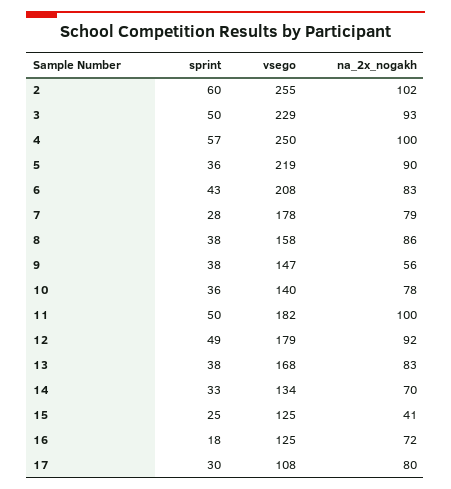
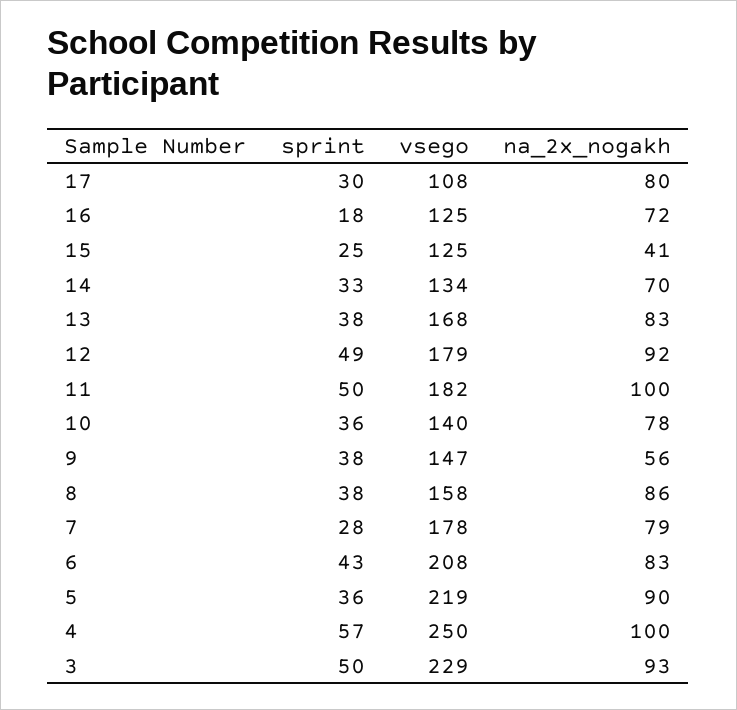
sprint, 2: 60 -> none
vsego, 2: 255 -> none
na_2x_nogakh, 2: 102 -> none

